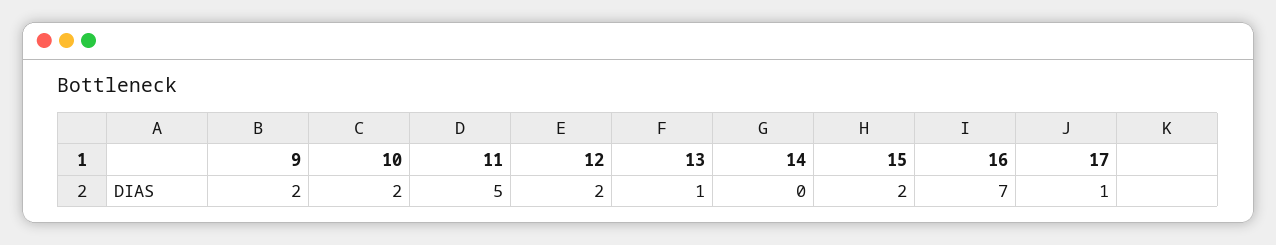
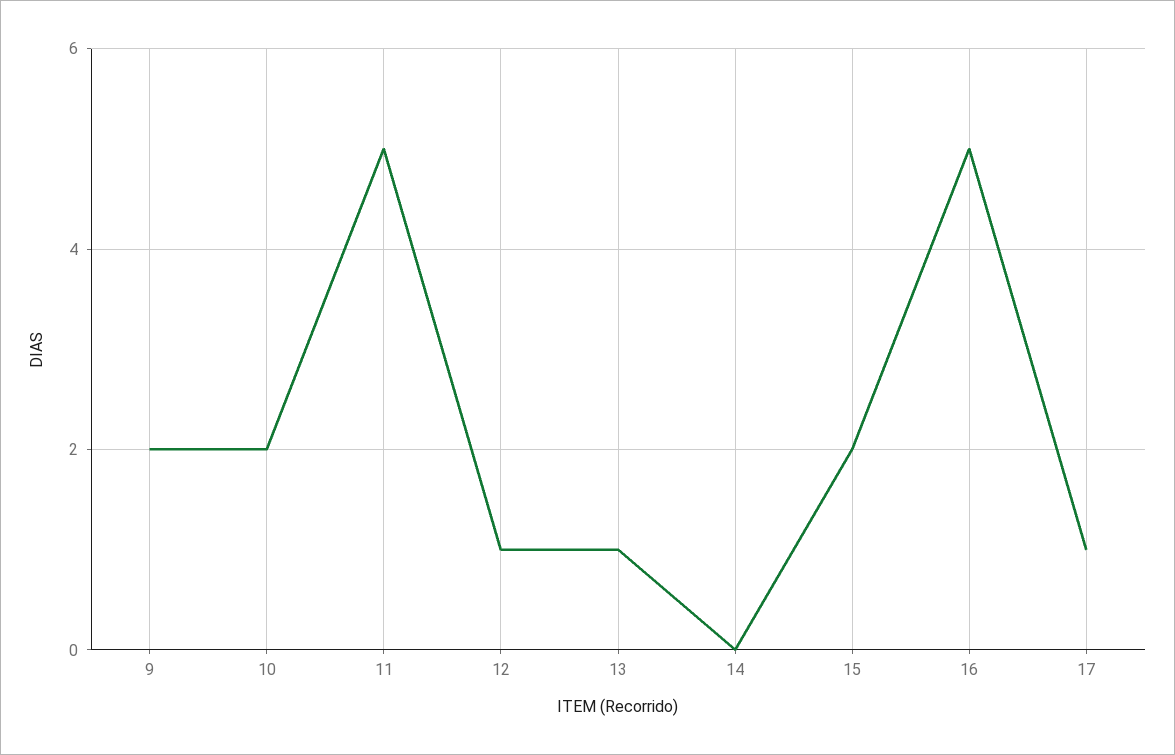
12: 2 -> 1
16: 7 -> 5

